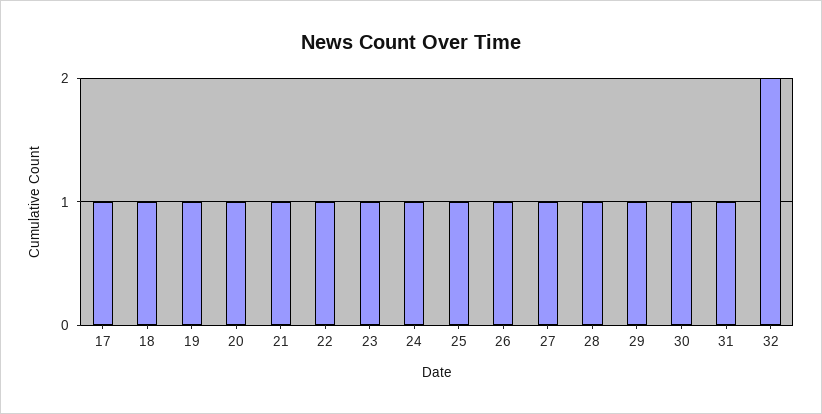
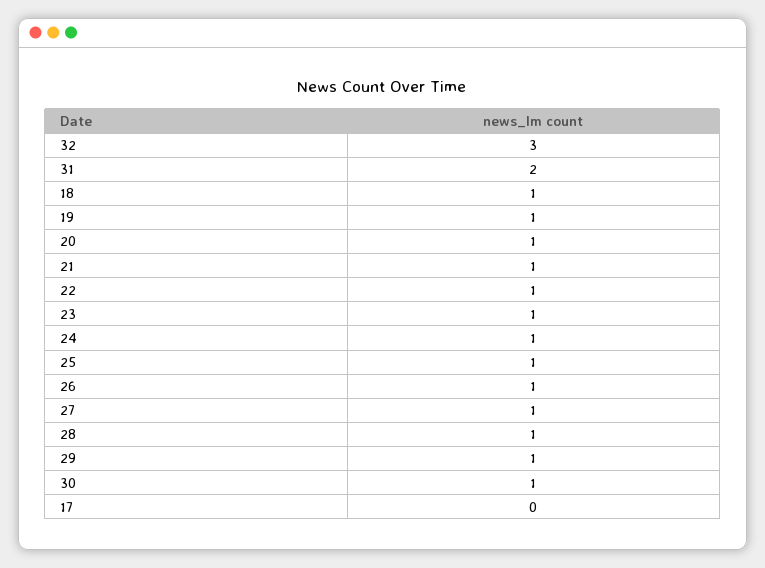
17: 1 -> 0
31: 1 -> 2
32: 2 -> 3

